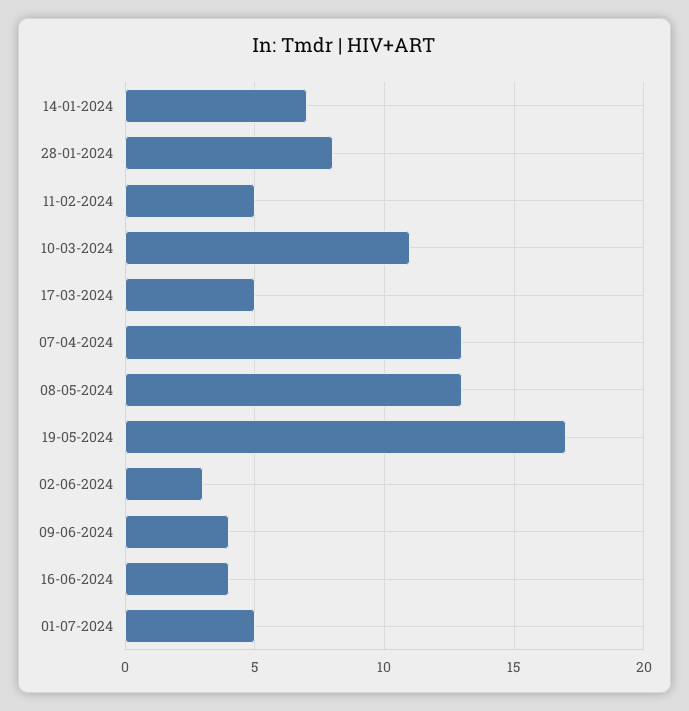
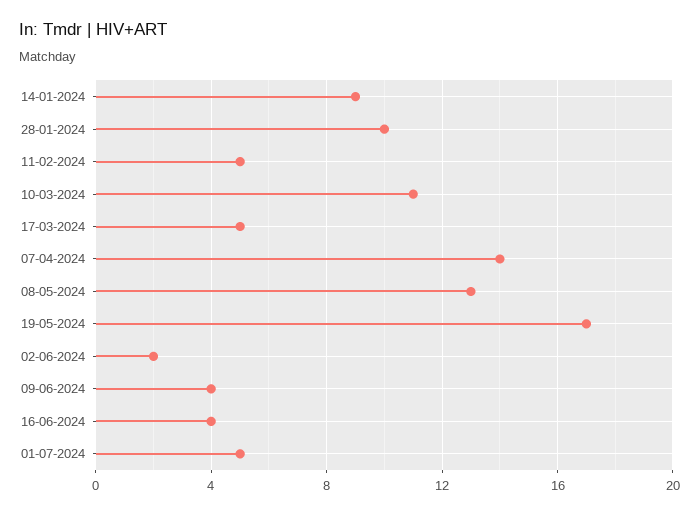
14-01-2024: 7 -> 9
28-01-2024: 8 -> 10
07-04-2024: 13 -> 14
02-06-2024: 3 -> 2

